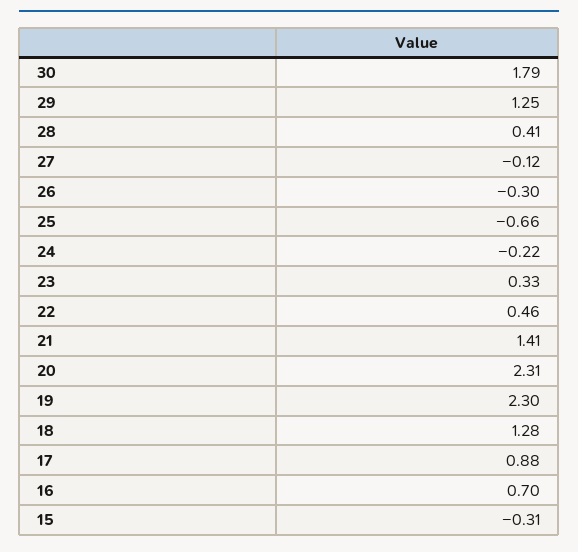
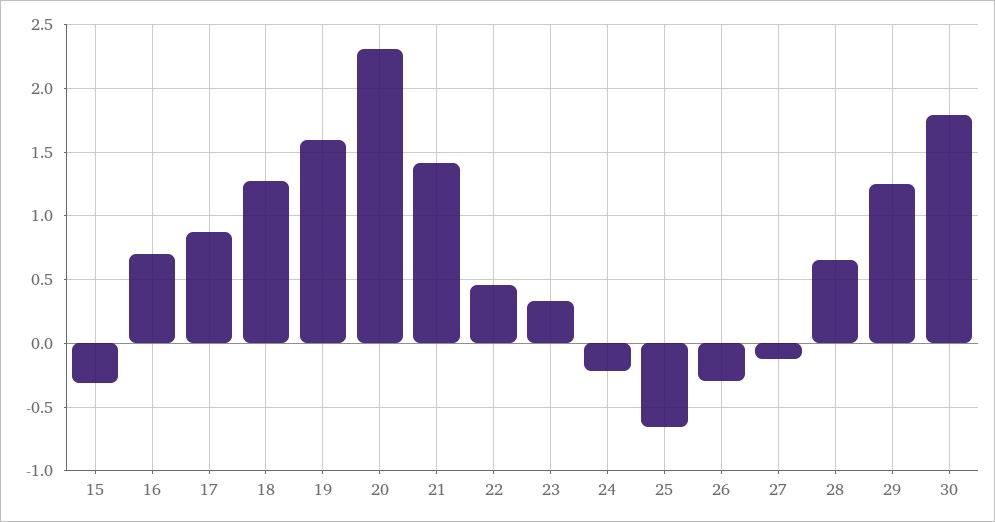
28: 0.41 -> 0.65
19: 2.3 -> 1.6

